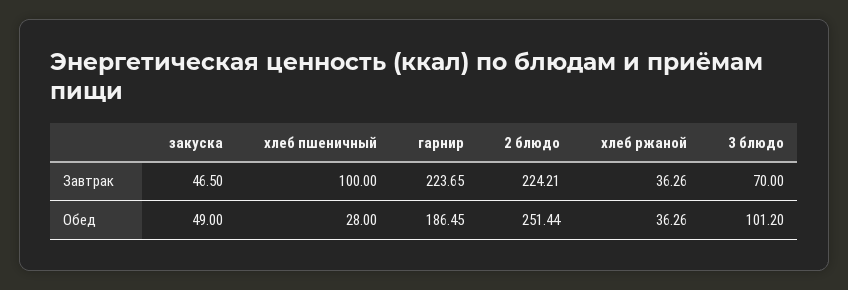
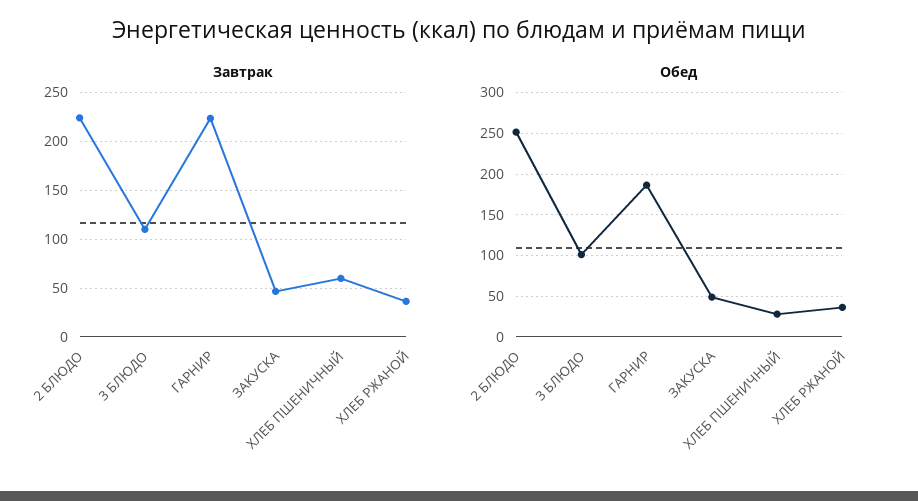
Завтрак, хлеб пшеничный: 100 -> 60
Завтрак, 3 блюдо: 70 -> 110

